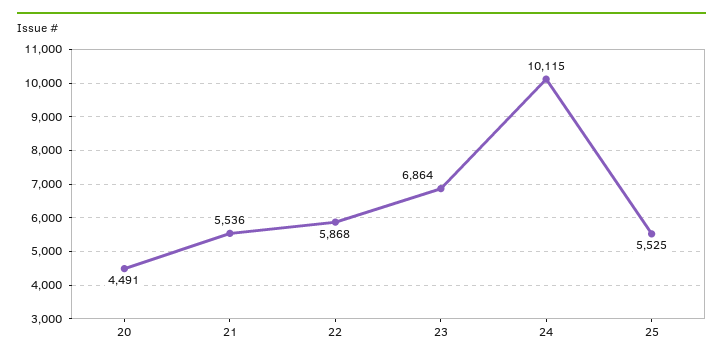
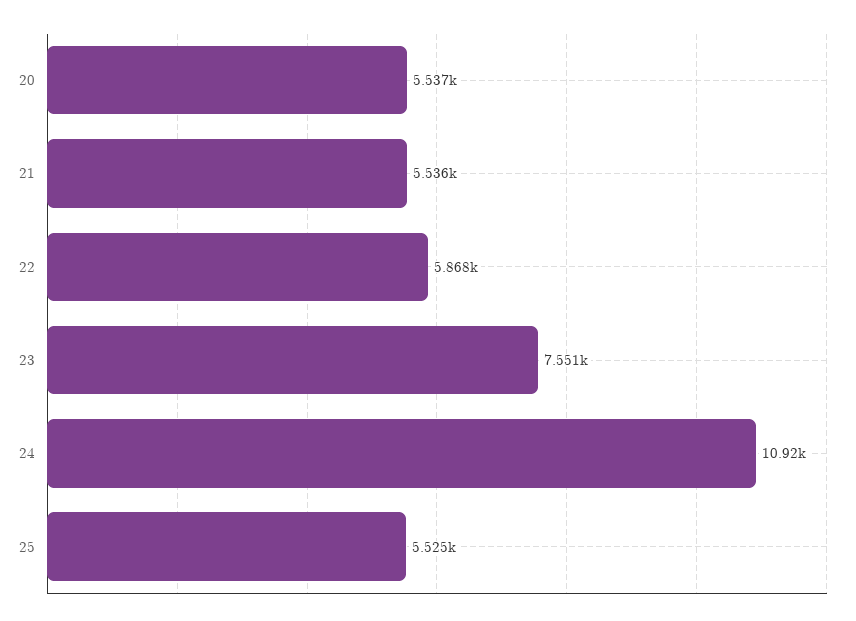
20: 4491 -> 5537
23: 6864 -> 7551
24: 10115 -> 10920

